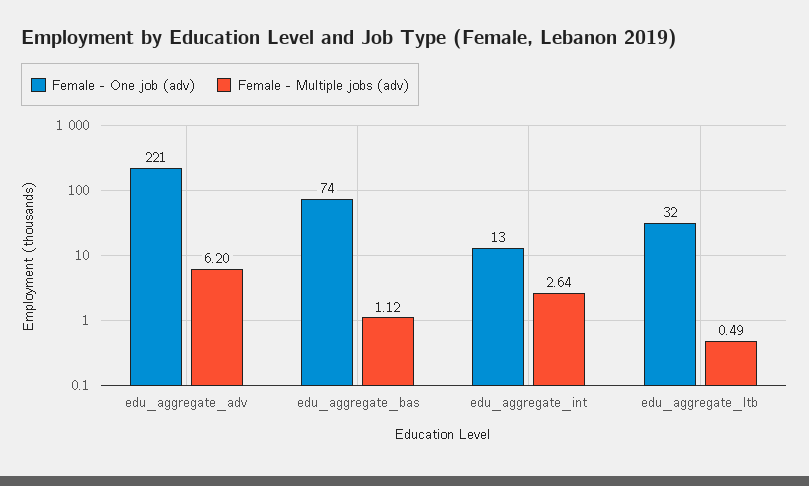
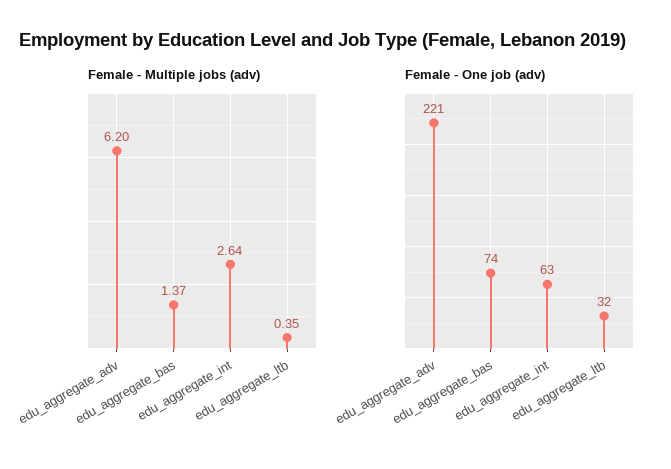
Female - Multiple jobs (adv), edu_aggregate_bas: 1.12 -> 1.37
Female - One job (adv), edu_aggregate_int: 13 -> 63
Female - Multiple jobs (adv), edu_aggregate_ltb: 0.49 -> 0.35

